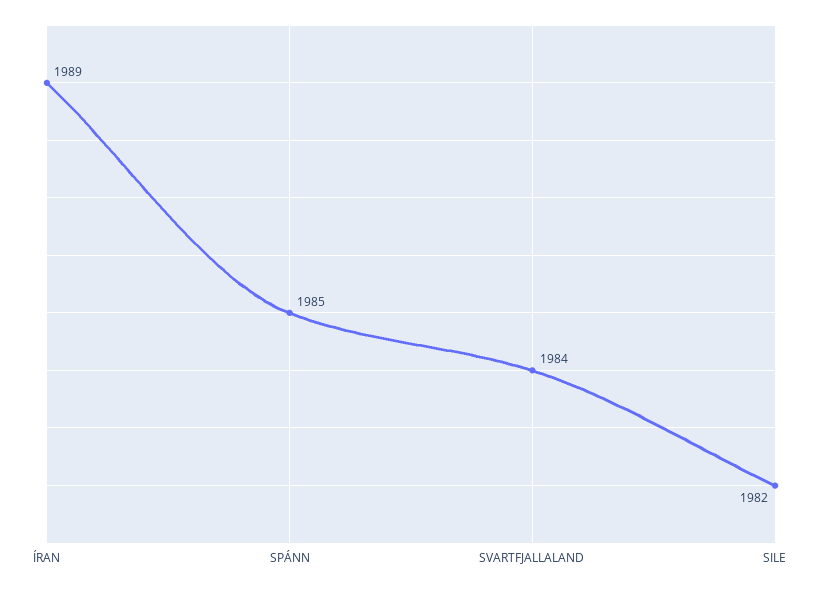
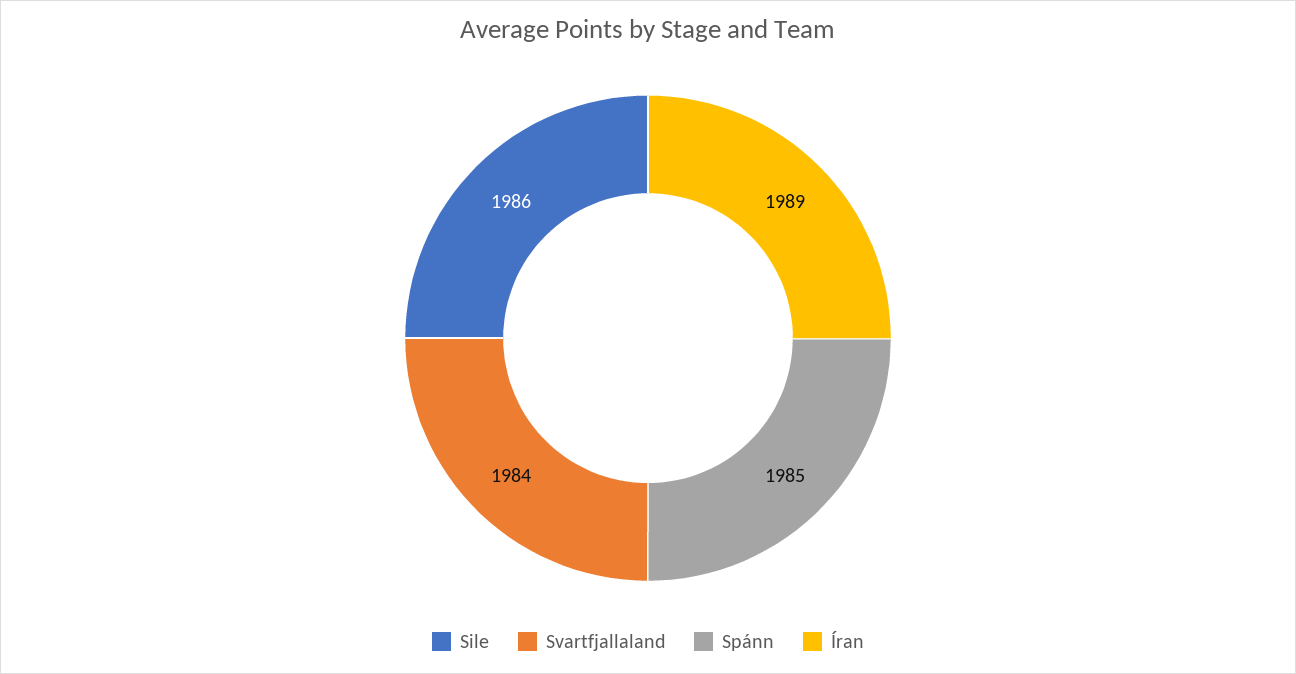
SILE: 1982 -> 1986

